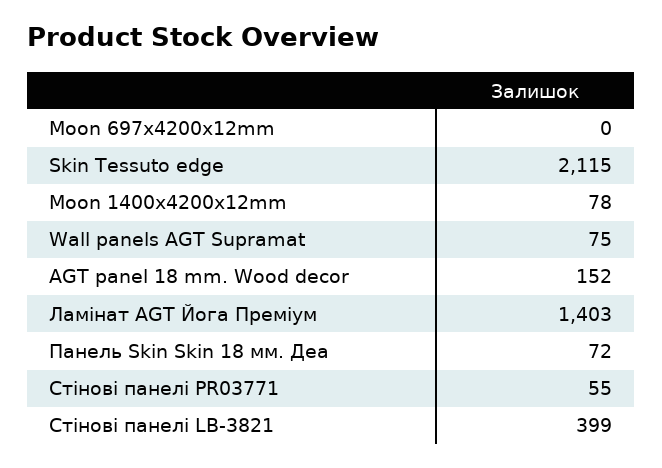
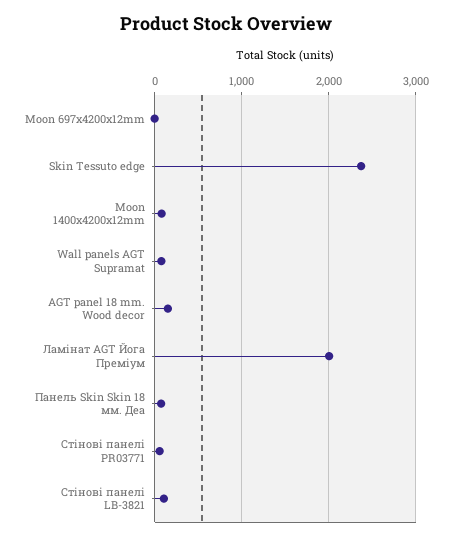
Skin Tessuto edge: 2115 -> 2400
Ламінат AGT Йога Преміум: 1403 -> 2000
Стінові панелі LB-3821: 399 -> 100

